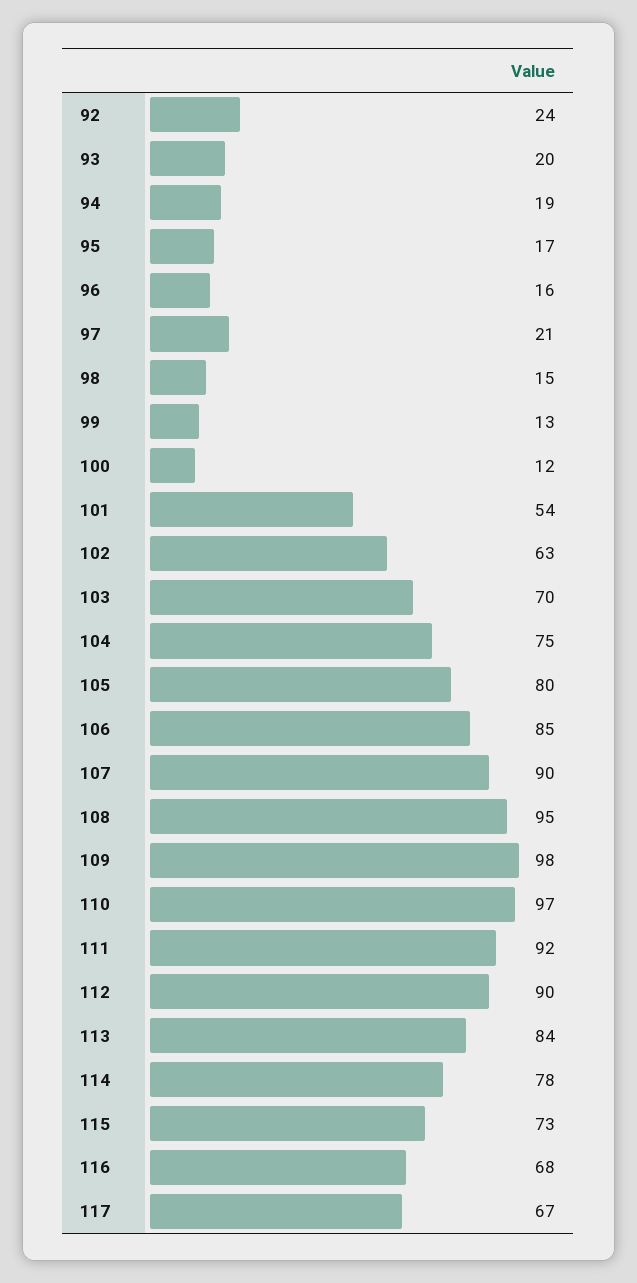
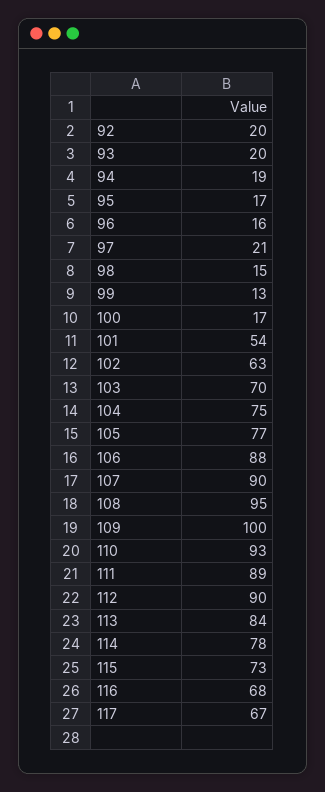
92: 24 -> 20
100: 12 -> 17
105: 80 -> 77
106: 85 -> 88
109: 98 -> 100
110: 97 -> 93
111: 92 -> 89

